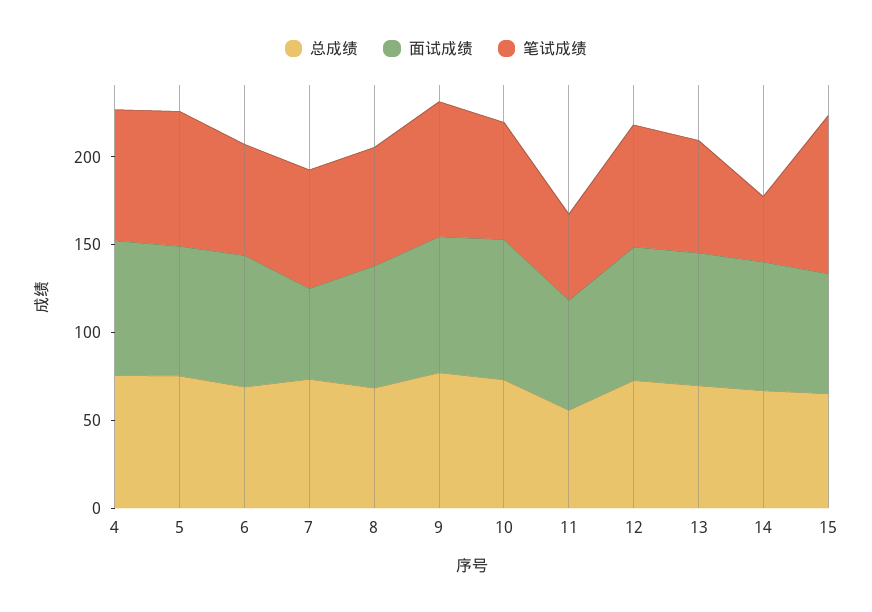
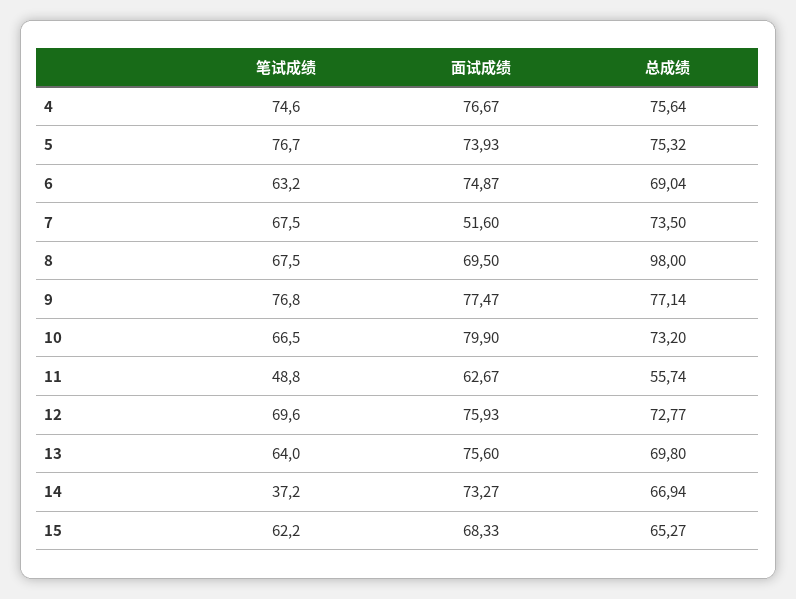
总成绩, 8: 70 -> 98
笔试成绩, 15: 90 -> 62.2

